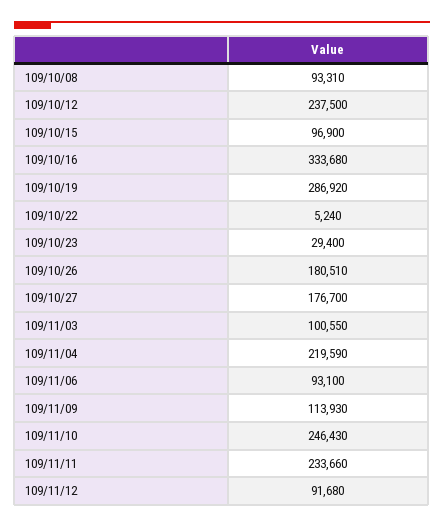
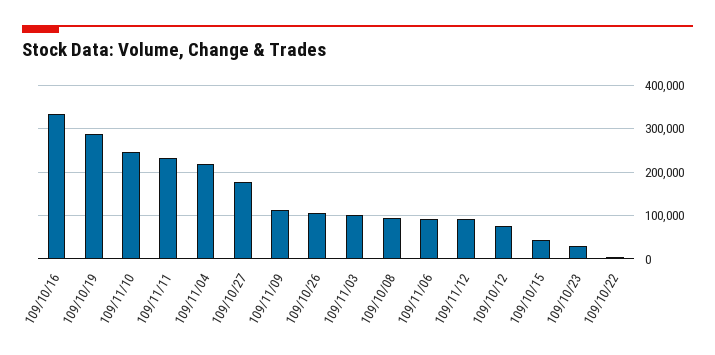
109/10/12: 237500 -> 80000
109/10/15: 96900 -> 40000
109/10/26: 180510 -> 100000

